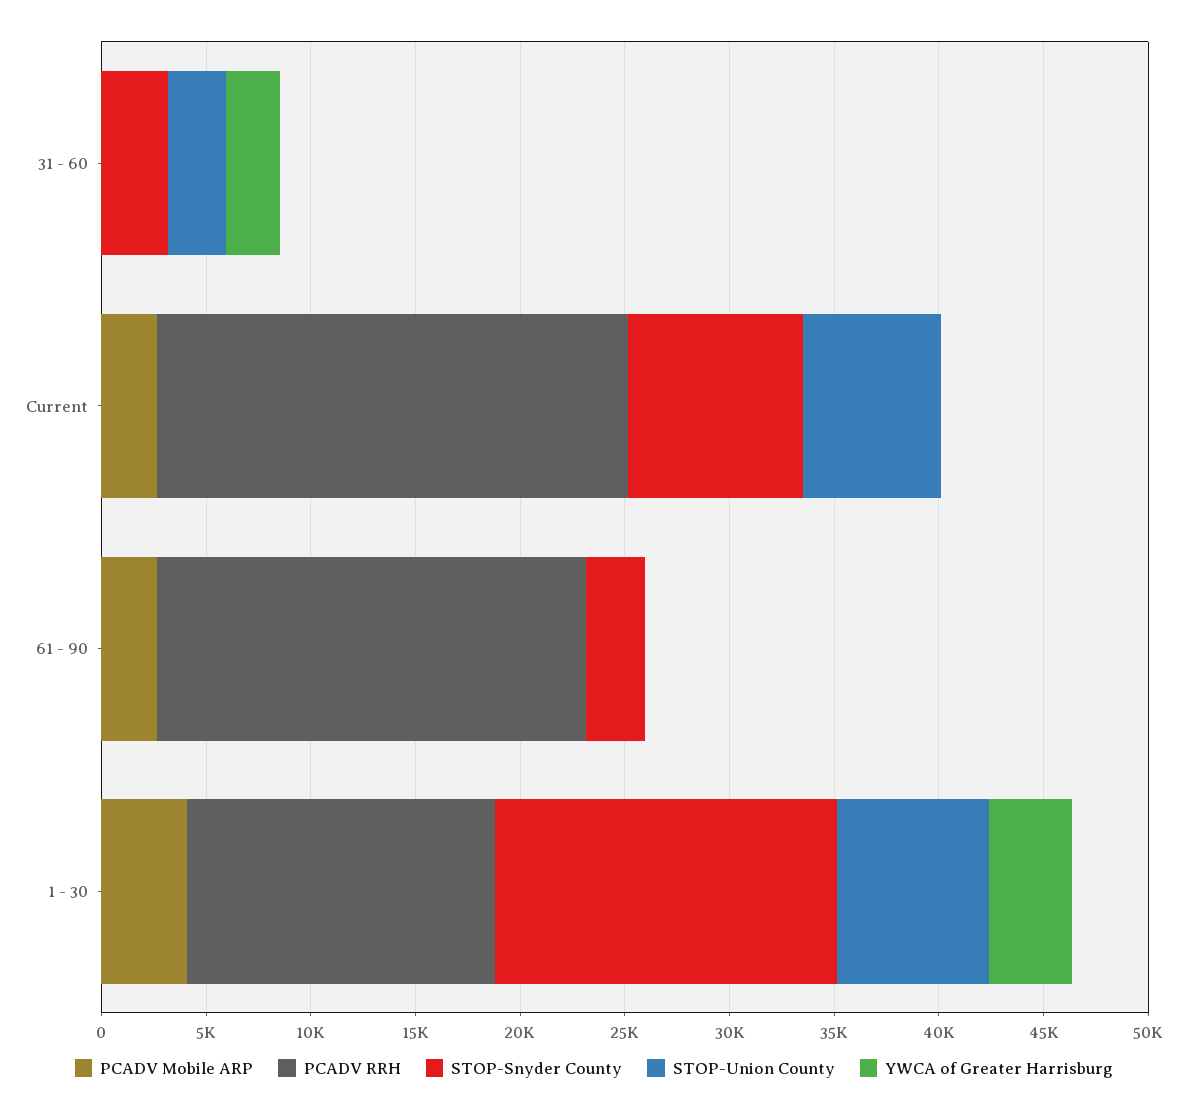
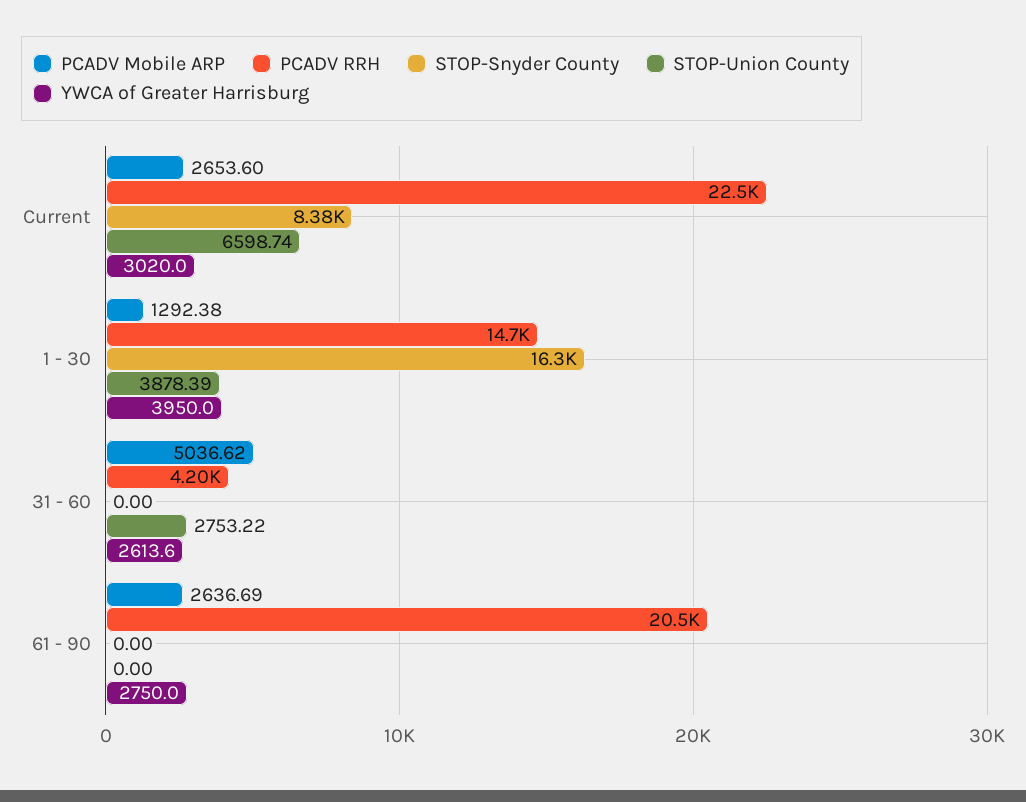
PCADV Mobile ARP, 31 - 60: 0 -> 5036.62
PCADV RRH, 31 - 60: 0 -> 4200
STOP-Snyder County, 31 - 60: 3000 -> 0
YWCA of Greater Harrisburg, Current: 0 -> 3020
STOP-Snyder County, 61 - 90: 3000 -> 0
YWCA of Greater Harrisburg, 61 - 90: 0 -> 2750
PCADV Mobile ARP, 1 - 30: 4000 -> 1292.38
STOP-Union County, 1 - 30: 7000 -> 3878.39

